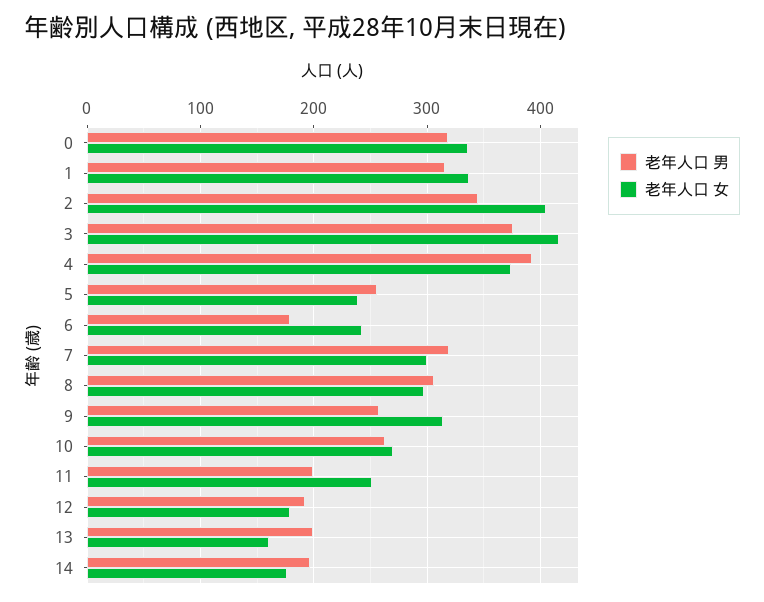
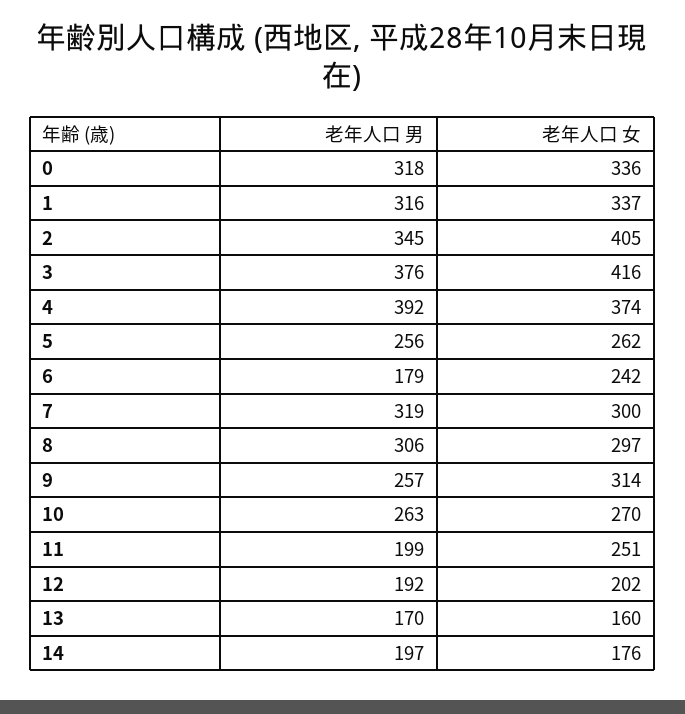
老年人口 女, 5: 240 -> 262
老年人口 女, 12: 180 -> 202
老年人口 男, 13: 200 -> 170

